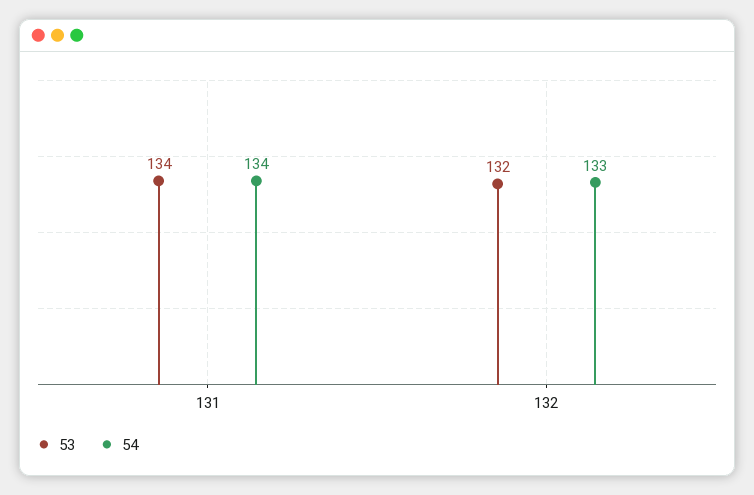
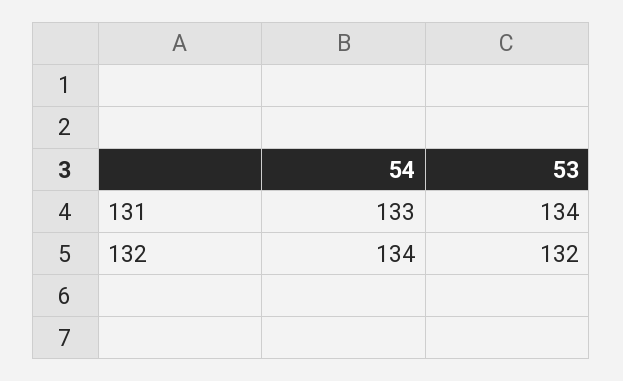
54, 131: 134 -> 133
54, 132: 133 -> 134

